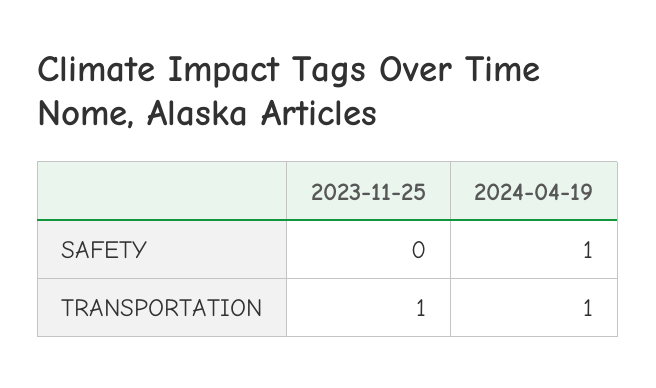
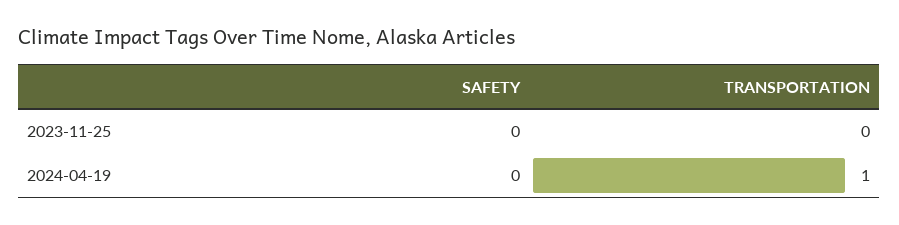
2024-04-19, SAFETY: 1 -> 0
2023-11-25, TRANSPORTATION: 1 -> 0

